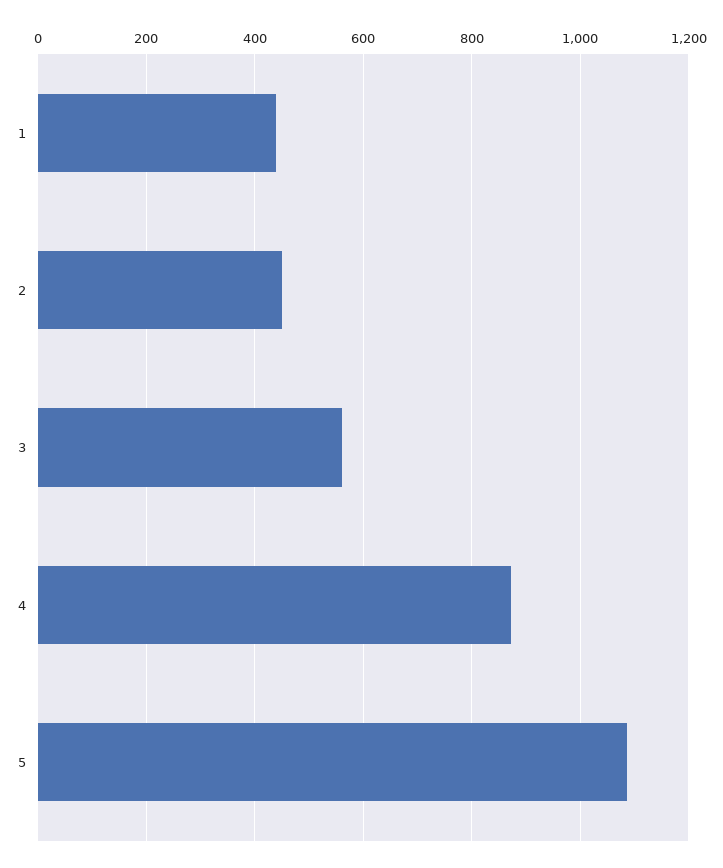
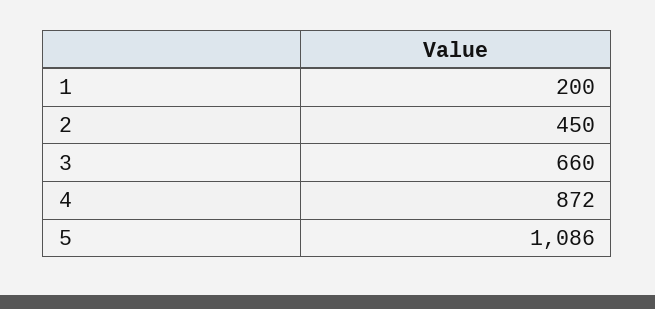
1: 440 -> 200
3: 560 -> 660

